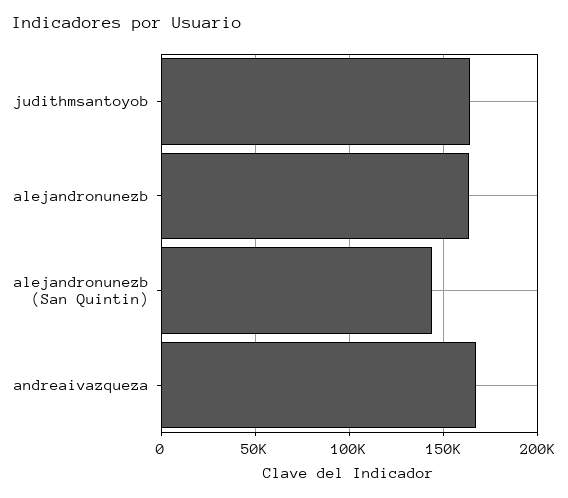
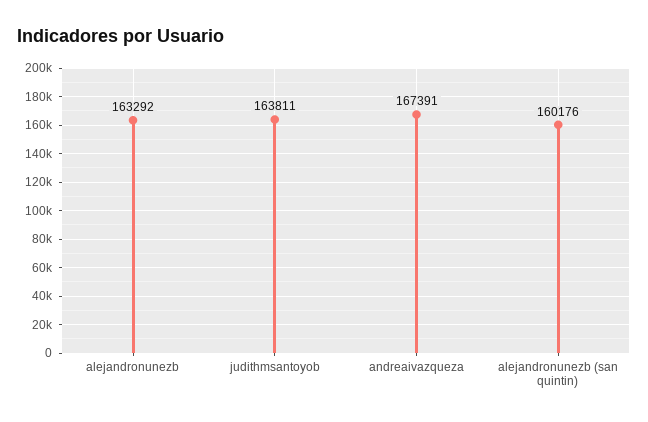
alejandronunezb (San Quintin): 145000 -> 160176

